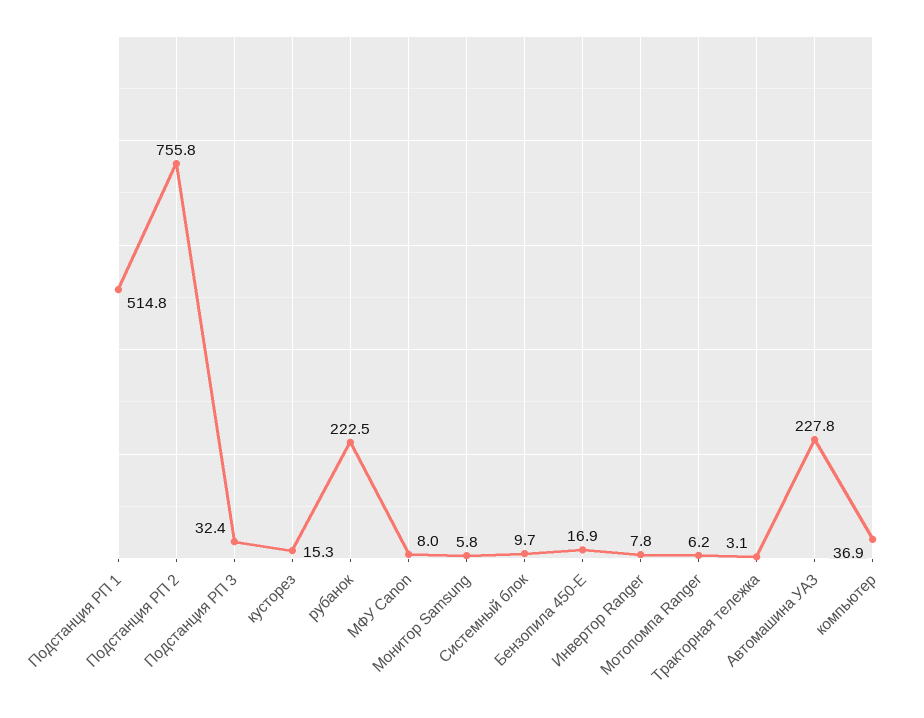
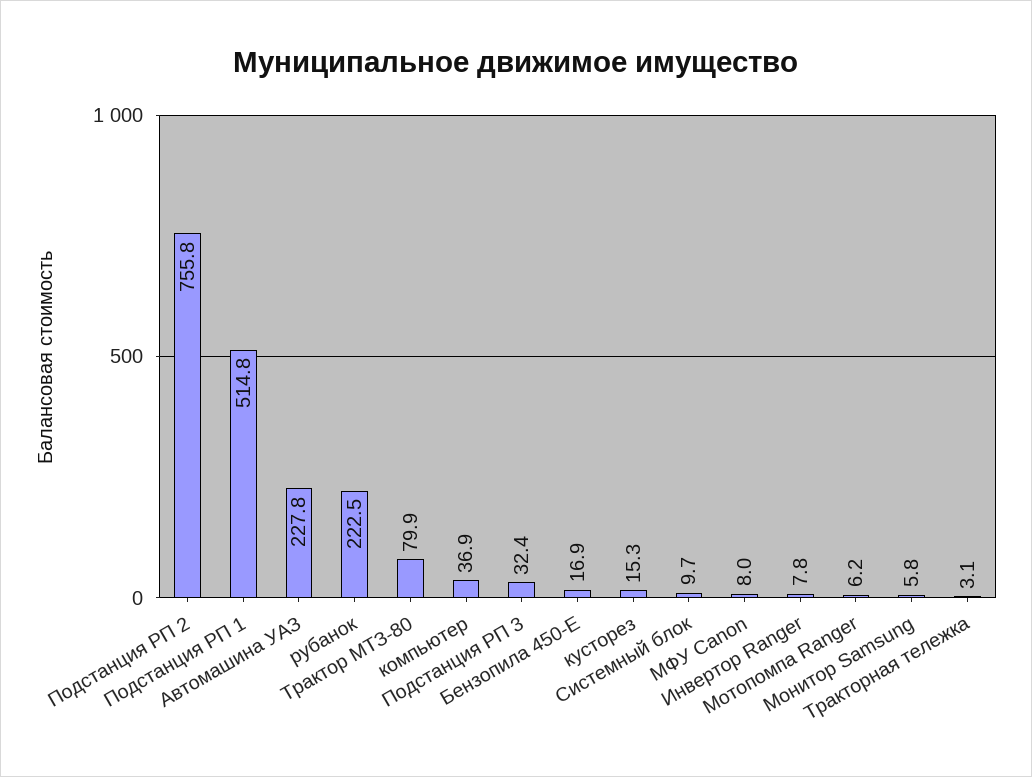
Трактор МТЗ-80: none -> 79.9

